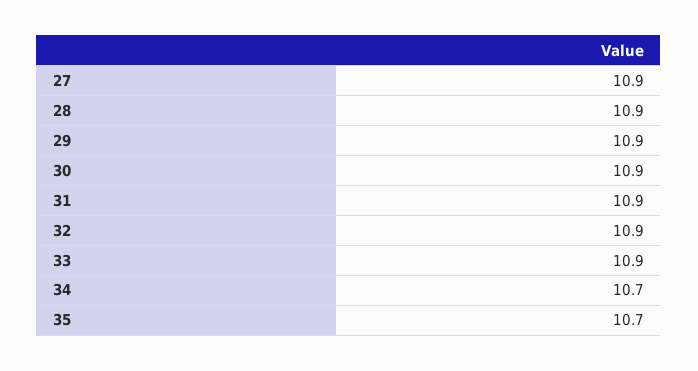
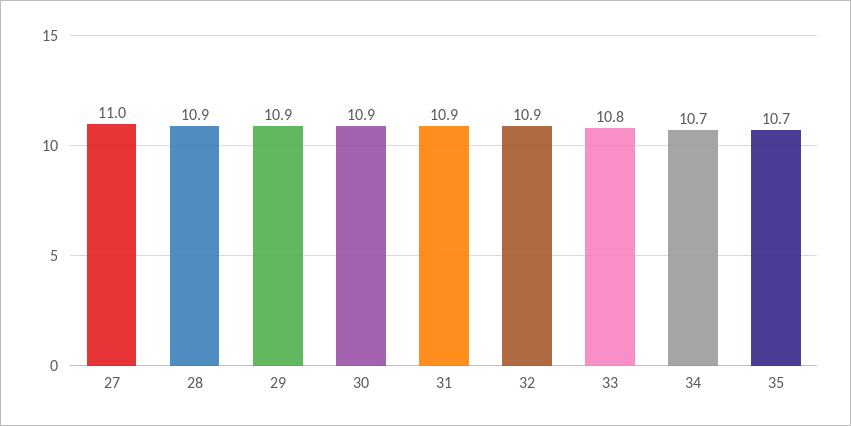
27: 10.9 -> 11
33: 10.9 -> 10.8

